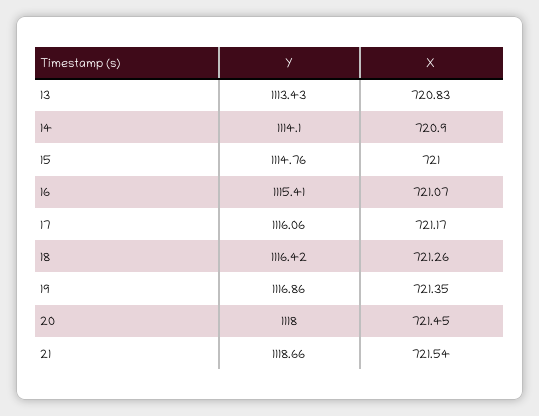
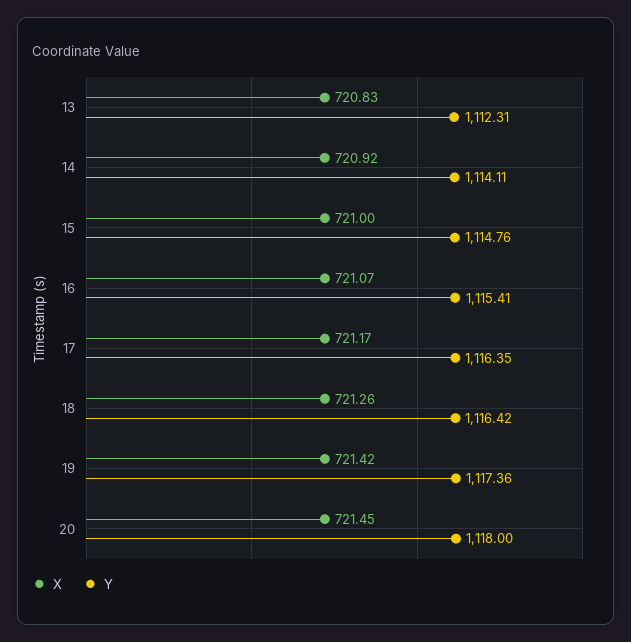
Y, 13: 1113.43 -> 1112.31
Y, 14: 1114.1 -> 1114.11
X, 14: 720.9 -> 720.92
Y, 17: 1116.06 -> 1116.35
Y, 19: 1116.86 -> 1117.36
X, 19: 721.35 -> 721.42
Y, 21: 1118.66 -> none
X, 21: 721.54 -> none

